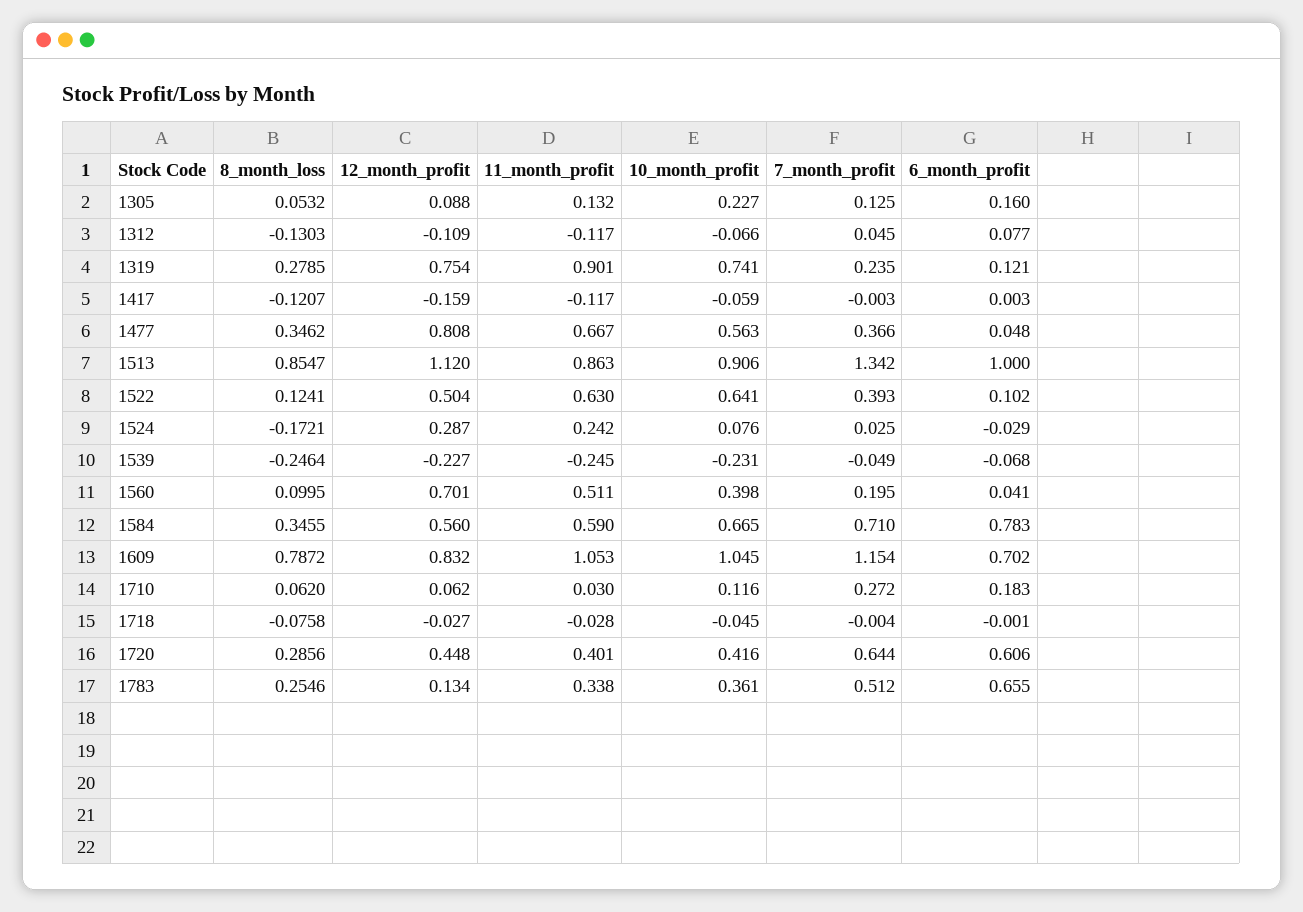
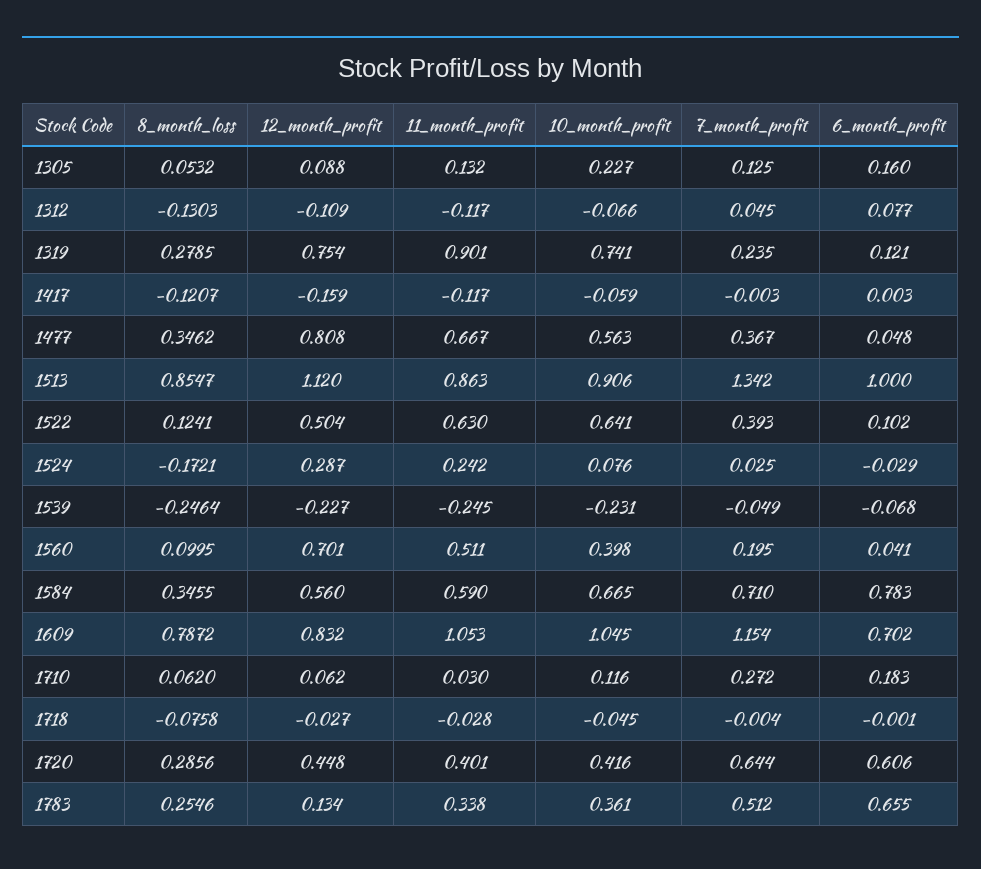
7_month_profit, 1477: 0.366 -> 0.367

